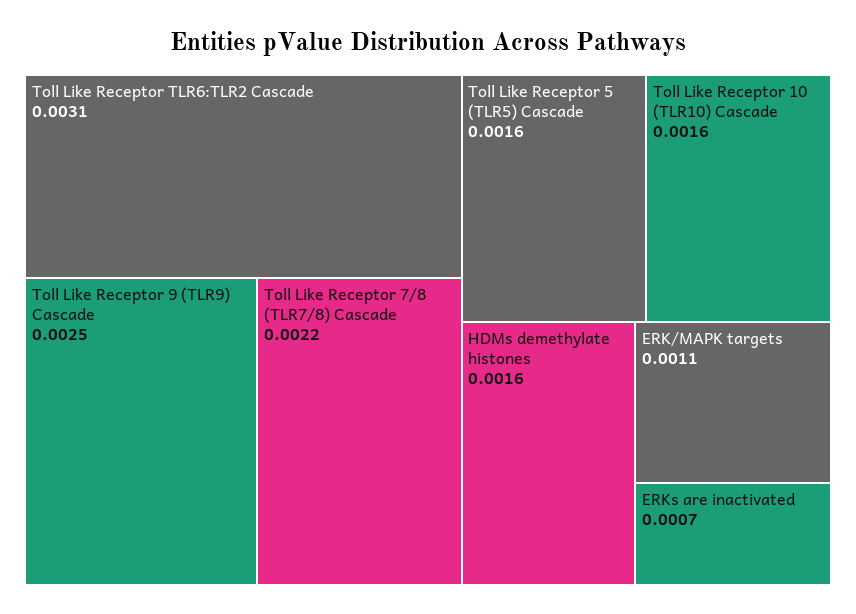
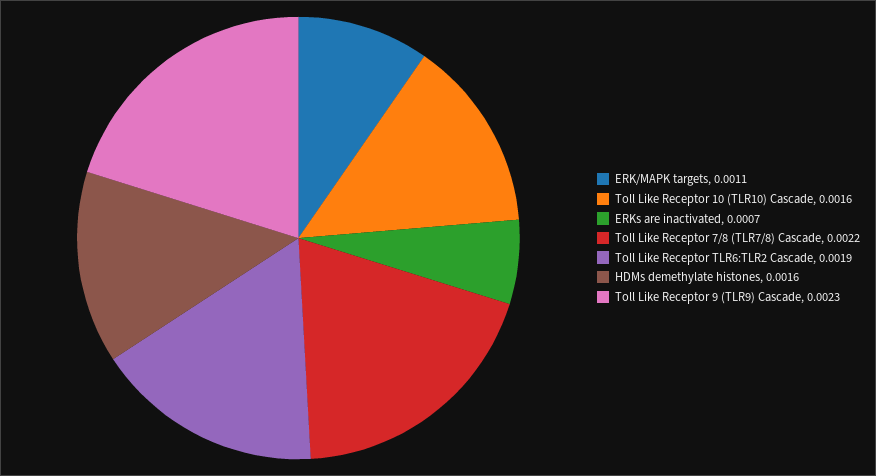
Toll Like Receptor TLR6:TLR2 Cascade: 0.0031 -> 0.0019
Toll Like Receptor 9 (TLR9) Cascade: 0.0025 -> 0.0023
Toll Like Receptor 5 (TLR5) Cascade: 0.0016 -> none

